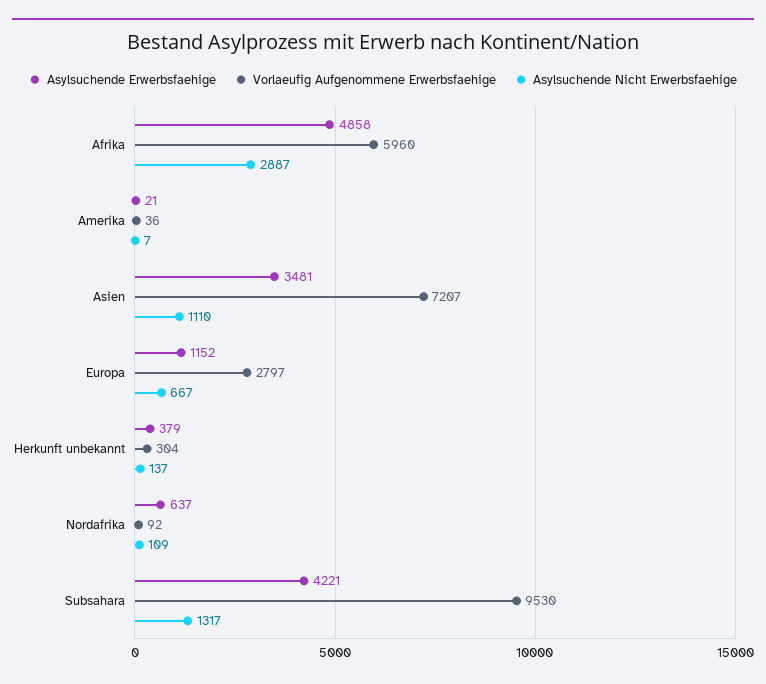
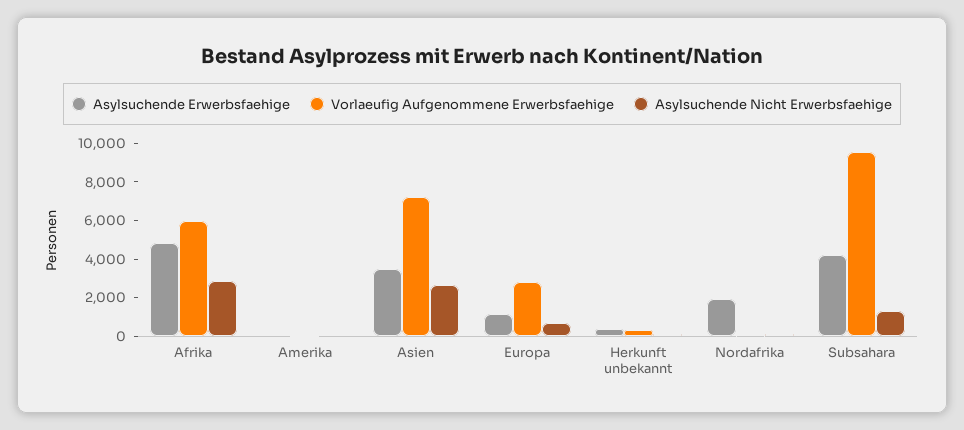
Asylsuchende Nicht Erwerbsfaehige, Asien: 1110 -> 2500
Asylsuchende Erwerbsfaehige, Nordafrika: 637 -> 2000

